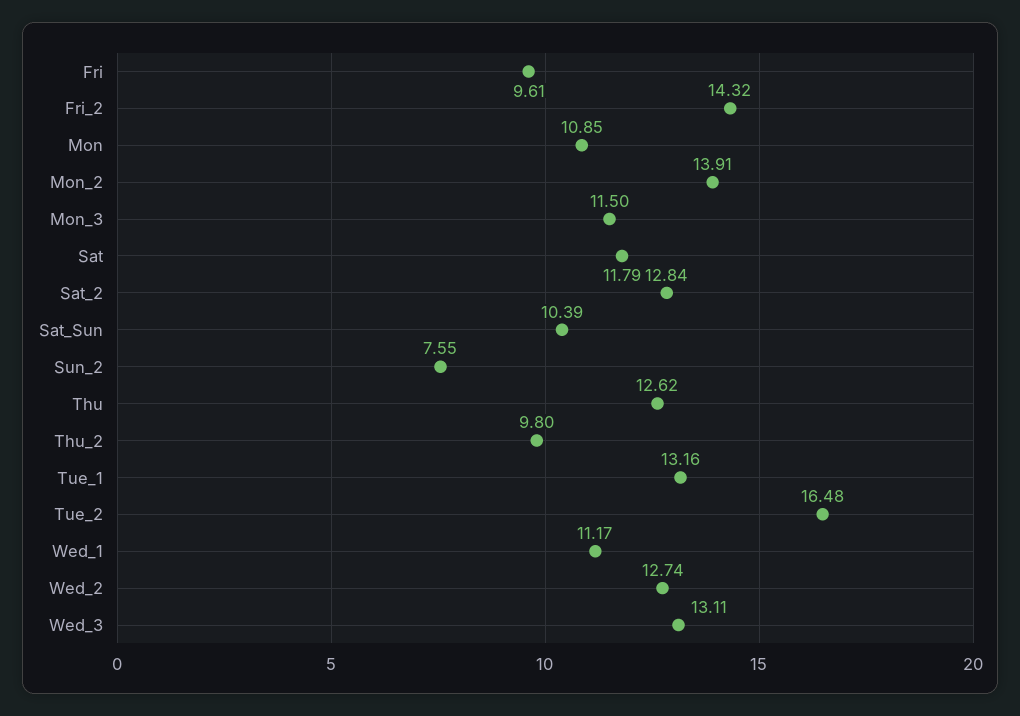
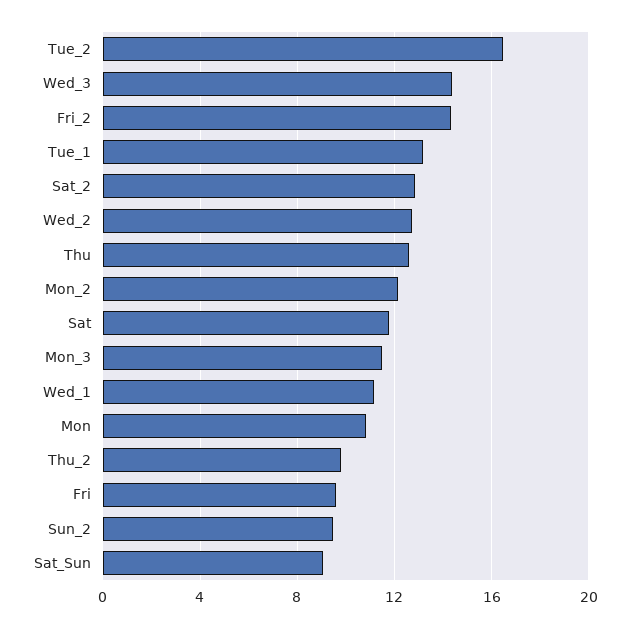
Mon_2: 13.91 -> 12
Sat_Sun: 10.39 -> 9
Sun_2: 7.55 -> 9.5
Wed_3: 13.11 -> 14.5

